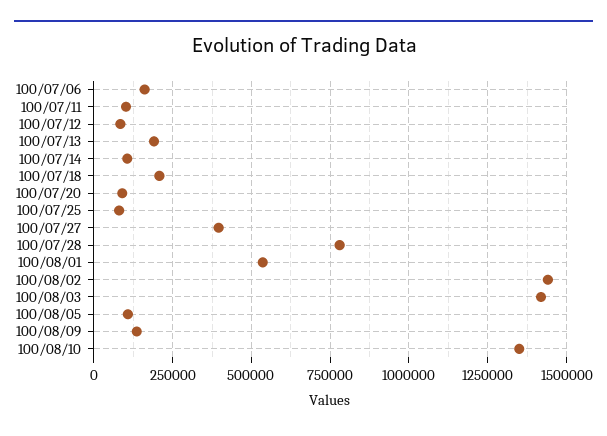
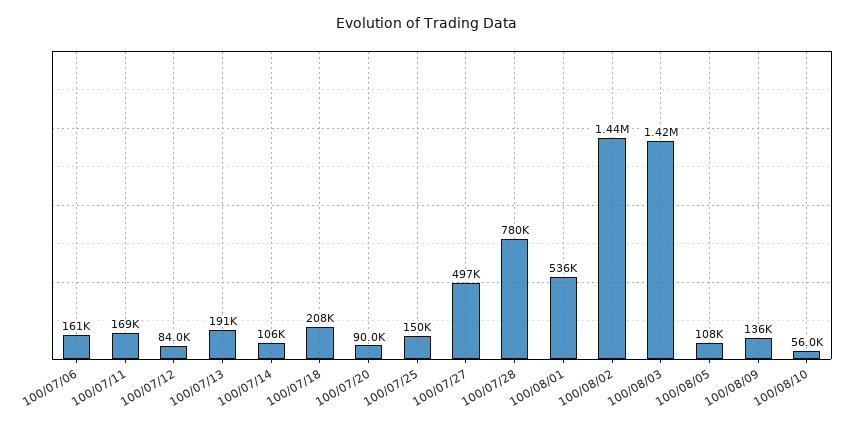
100/07/11: 100000 -> 169000
100/07/25: 75000 -> 150000
100/07/27: 400000 -> 497000
100/08/10: 1350000 -> 56000

